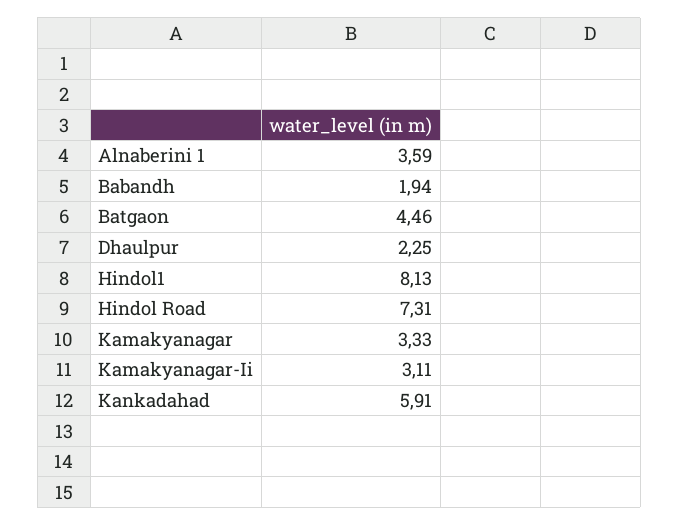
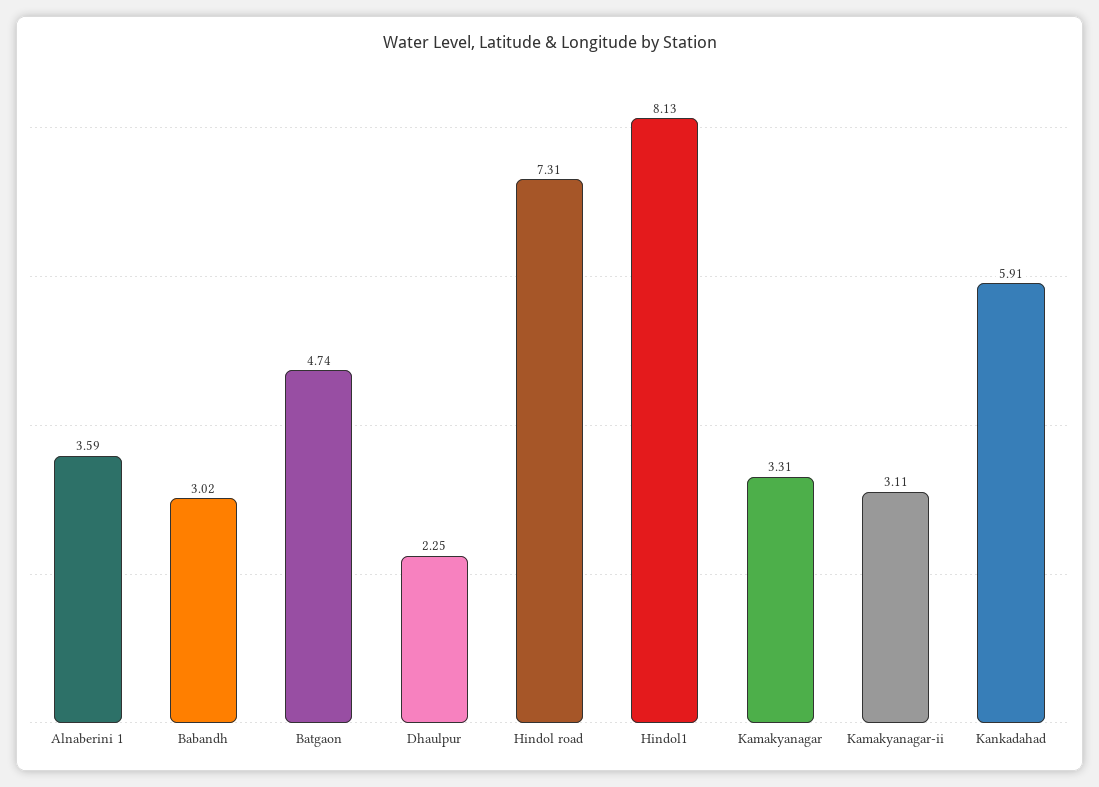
Babandh: 1.94 -> 3.02
Batgaon: 4.46 -> 4.74
Kamakyanagar: 3.33 -> 3.31

